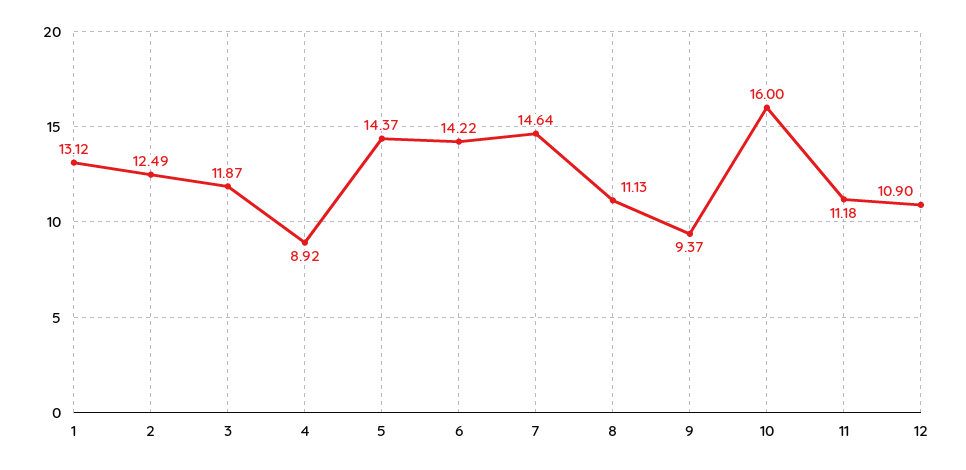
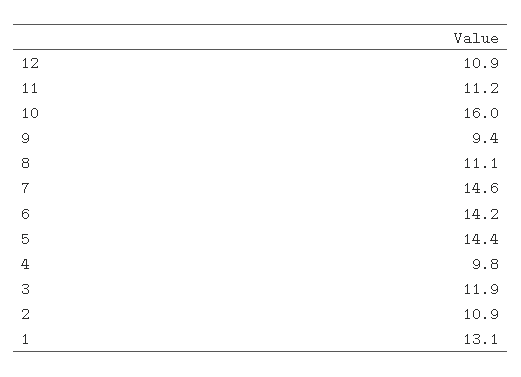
2: 12.49 -> 10.9
4: 8.92 -> 9.8

